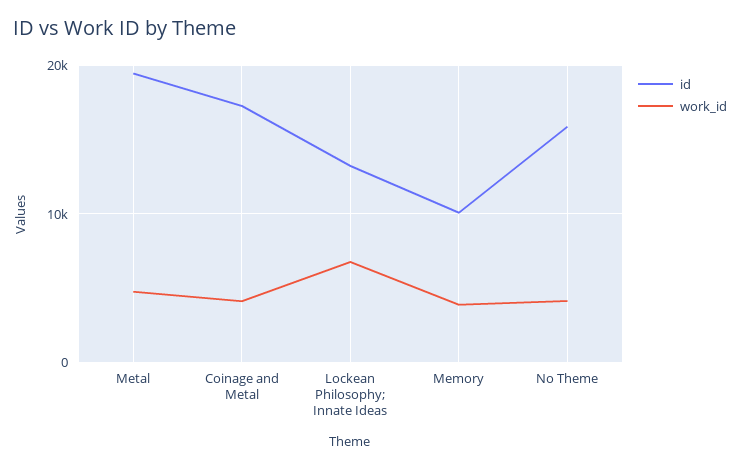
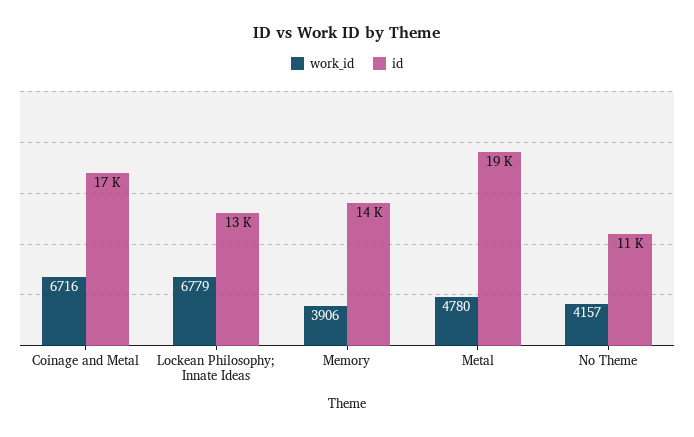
work_id, Coinage and Metal: 4000 -> 6716
id, Memory: 10000 -> 14000
id, No Theme: 16000 -> 11000

